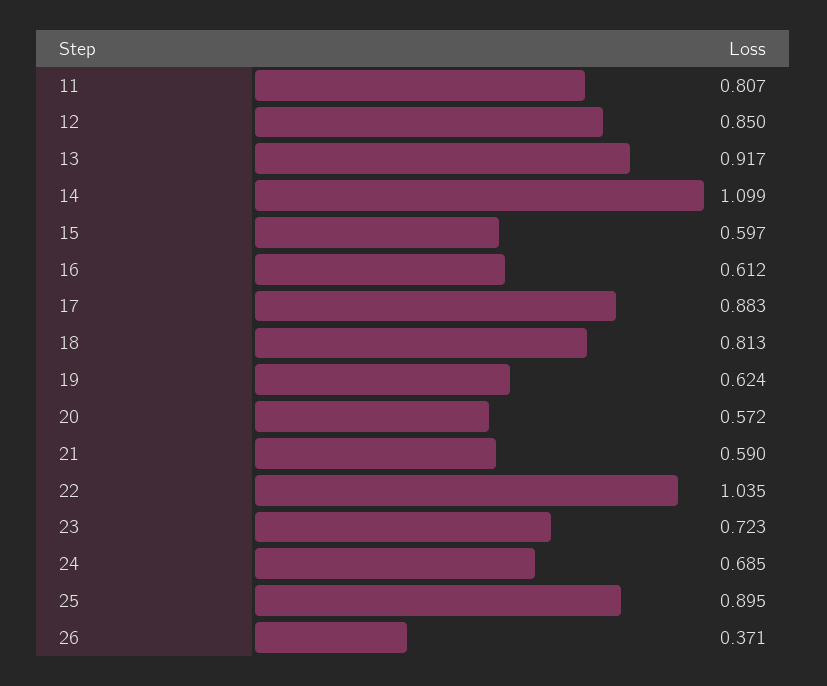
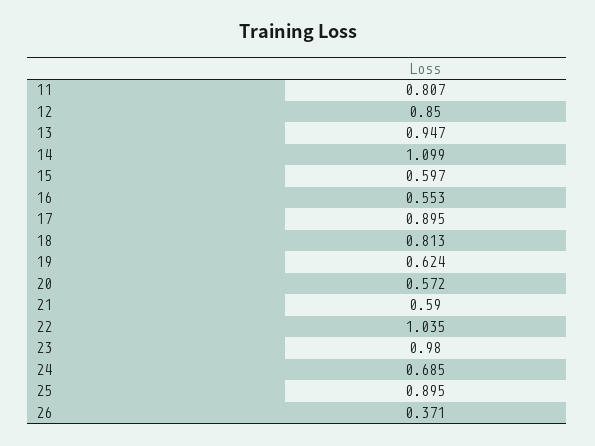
13: 0.917 -> 0.947
16: 0.612 -> 0.553
17: 0.883 -> 0.895
23: 0.723 -> 0.98

